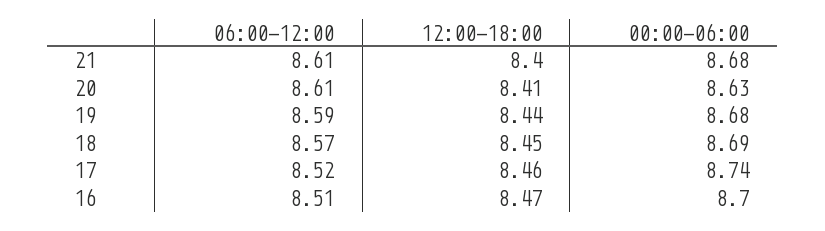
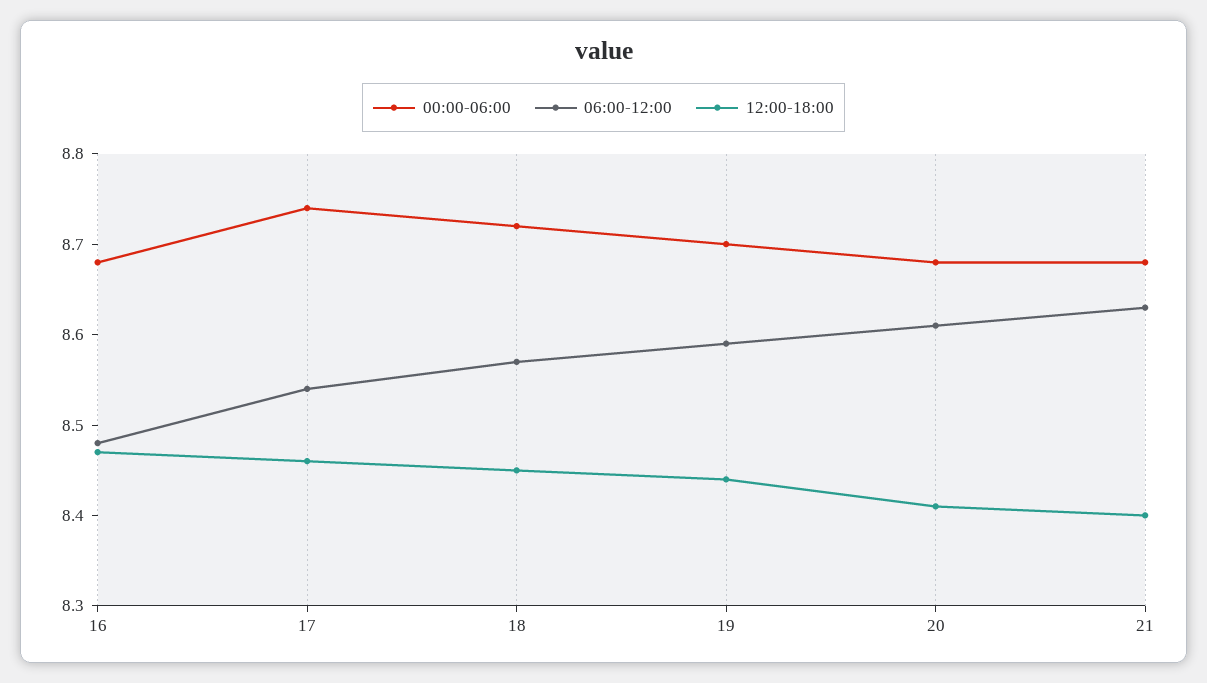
06:00-12:00, 21: 8.61 -> 8.63
00:00-06:00, 20: 8.63 -> 8.68
00:00-06:00, 19: 8.68 -> 8.7
00:00-06:00, 18: 8.69 -> 8.72
06:00-12:00, 17: 8.52 -> 8.54
06:00-12:00, 16: 8.51 -> 8.48
00:00-06:00, 16: 8.7 -> 8.68

